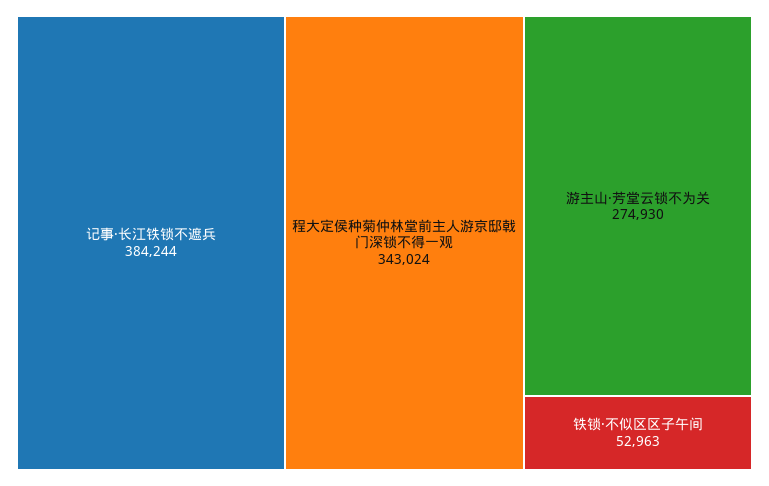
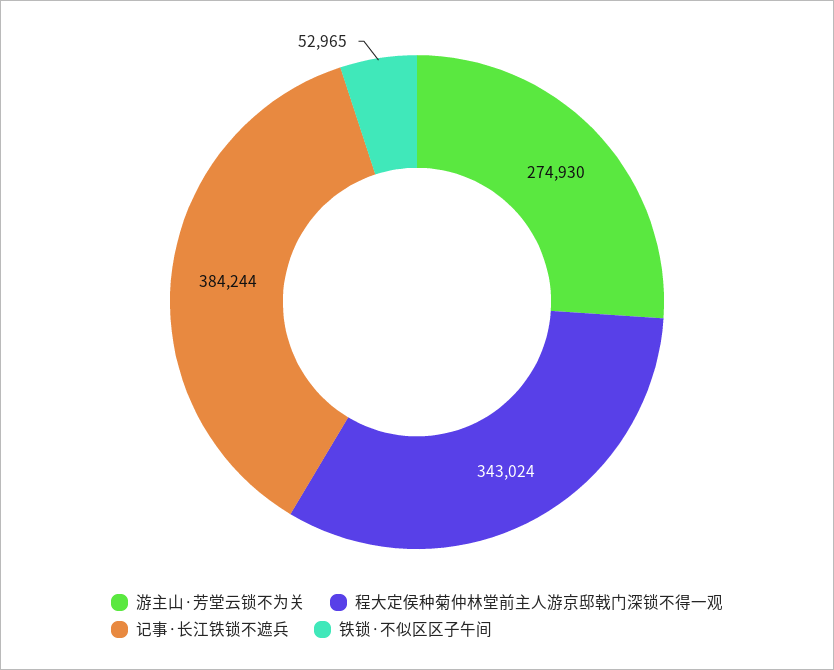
铁锁·不似区区子午间: 52963 -> 52965

